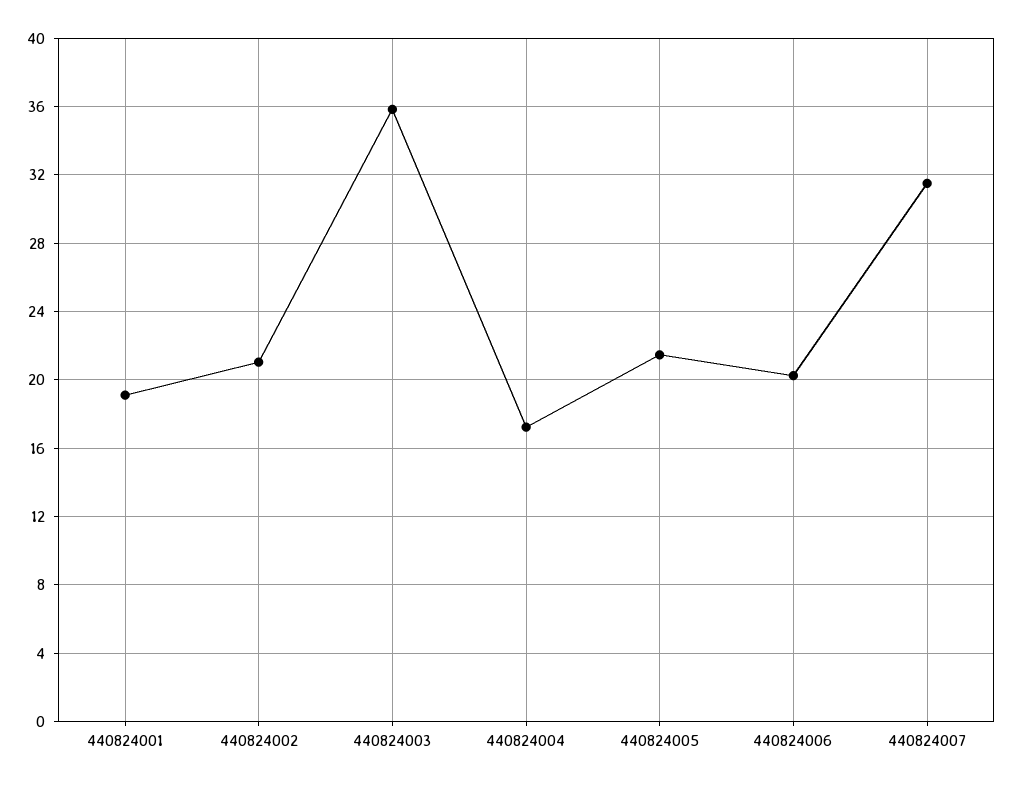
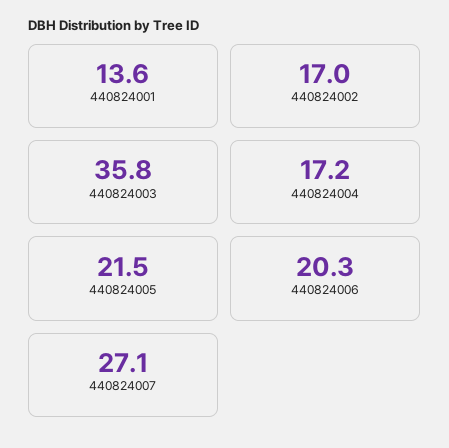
440824001: 19 -> 13.6
440824002: 21 -> 17
440824007: 31.5 -> 27.1

